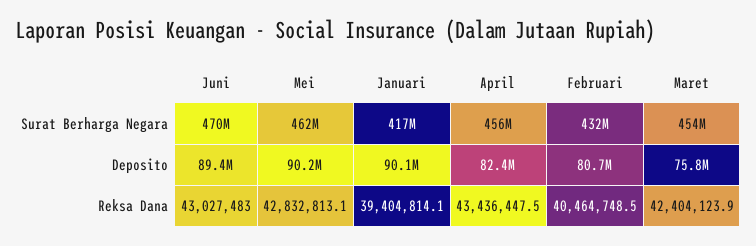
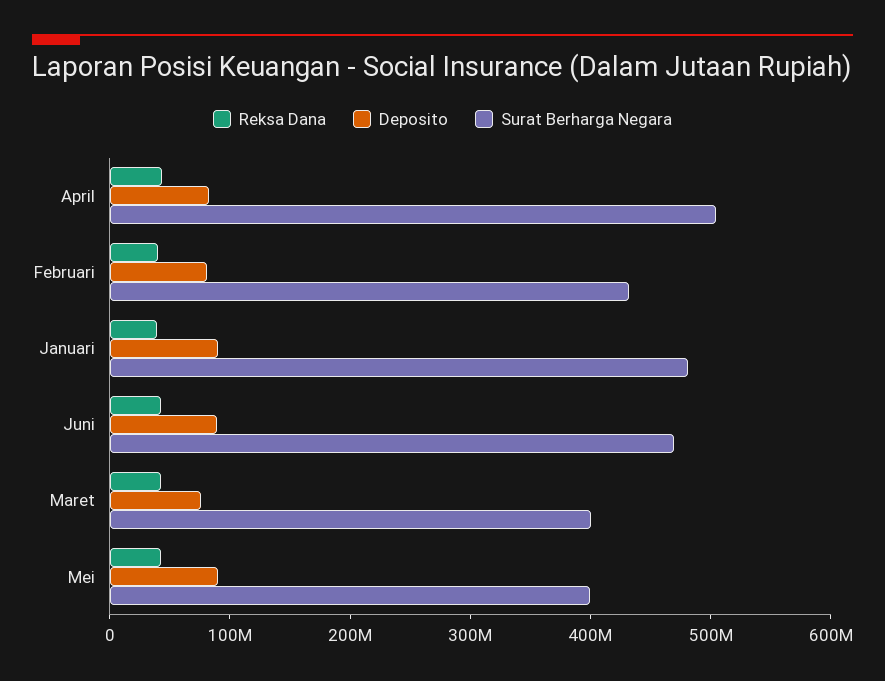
Surat Berharga Negara, Mei: 462000000 -> 400000000
Surat Berharga Negara, Januari: 417000000 -> 480000000
Surat Berharga Negara, April: 456000000 -> 500000000
Surat Berharga Negara, Maret: 454000000 -> 400000000

